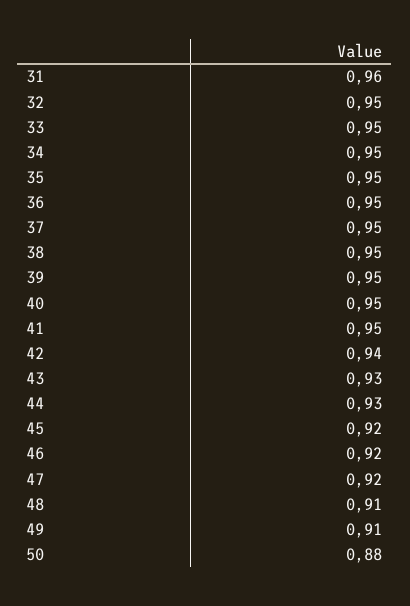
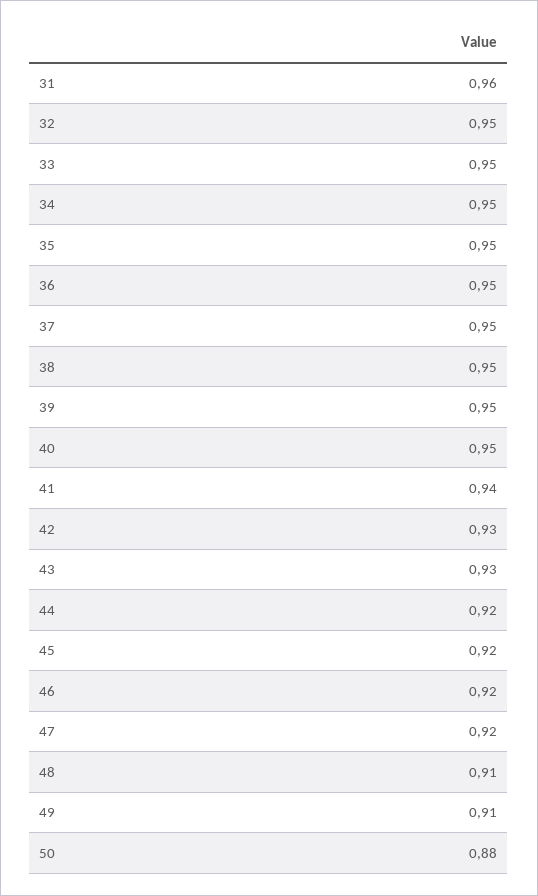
41: 0.95 -> 0.94
42: 0.94 -> 0.93
44: 0.93 -> 0.92

